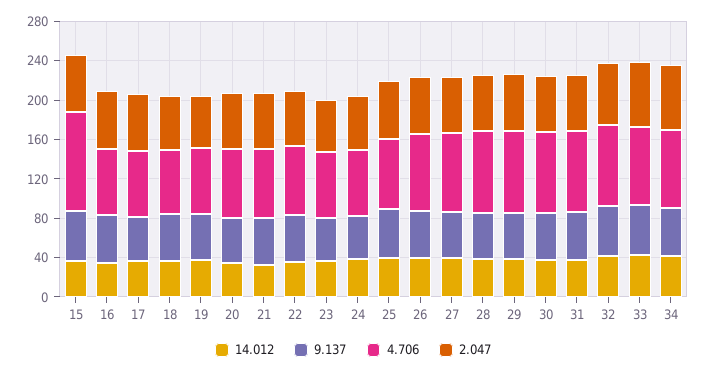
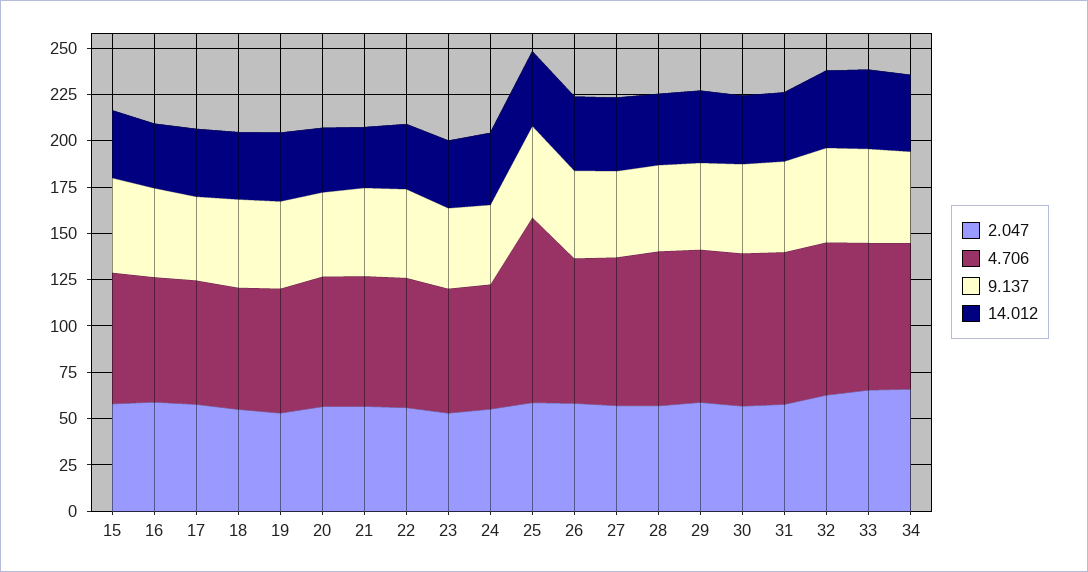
4.706, 15: 100 -> 70
4.706, 25: 70 -> 100

